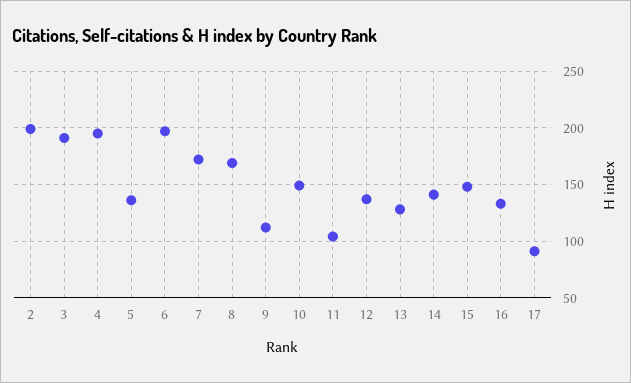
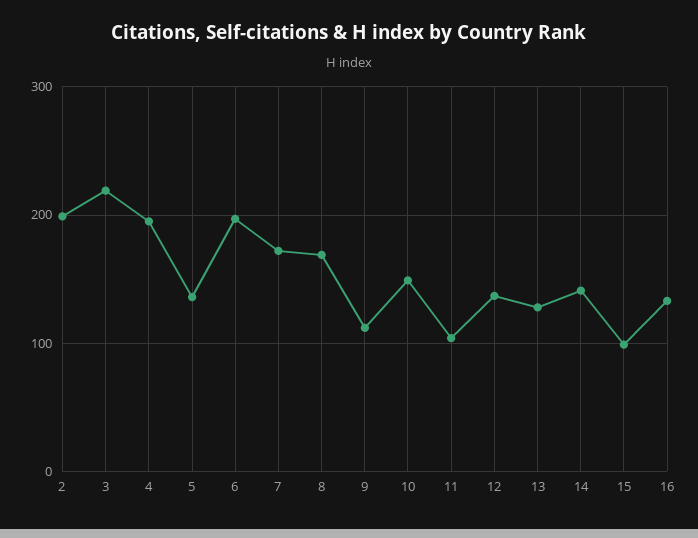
3: 190 -> 220
15: 150 -> 100
17: 90 -> none

